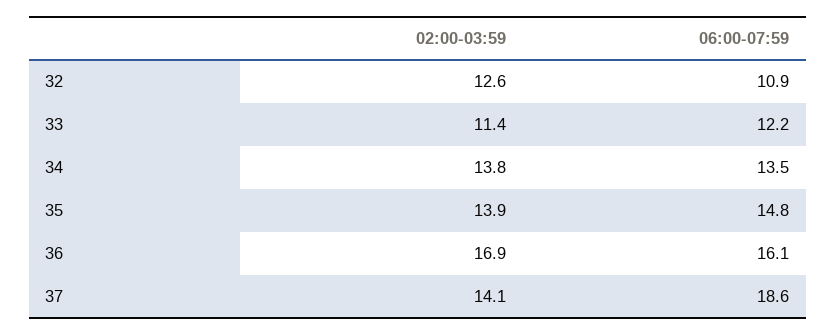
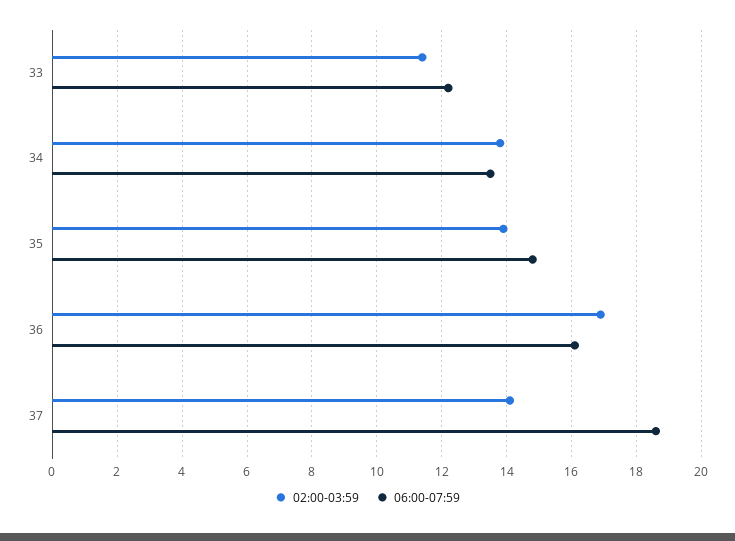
02:00-03:59, 32: 12.6 -> none
06:00-07:59, 32: 10.9 -> none

